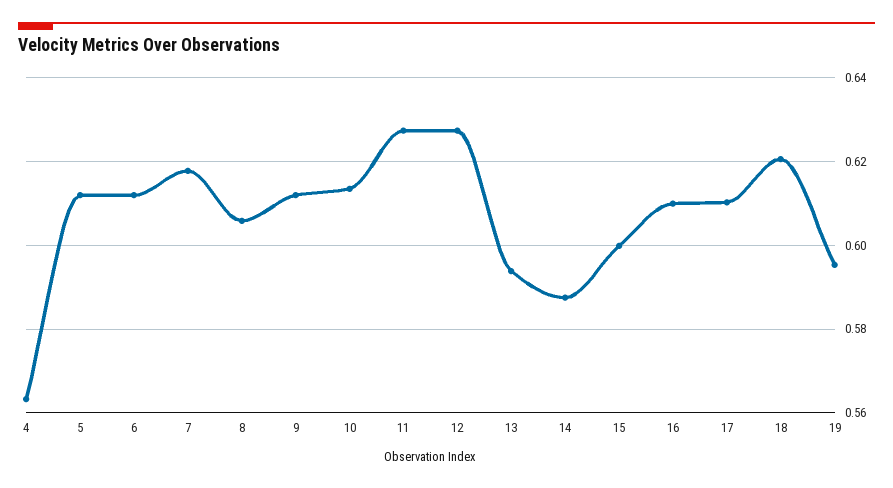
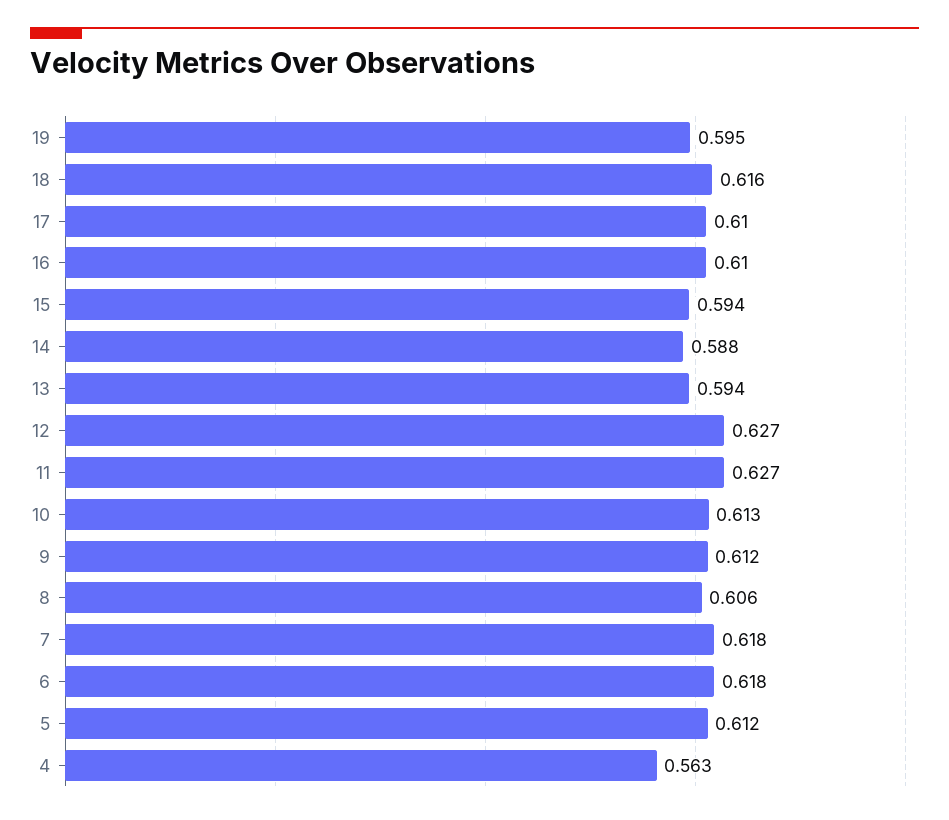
6: 0.612 -> 0.618
15: 0.6 -> 0.594
18: 0.62 -> 0.616

